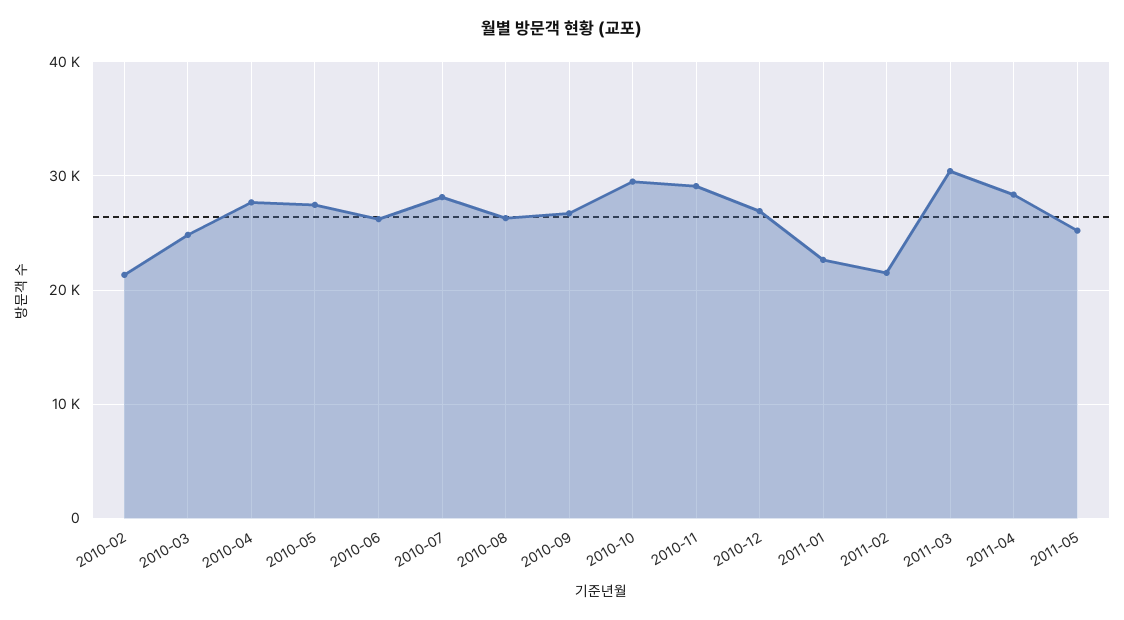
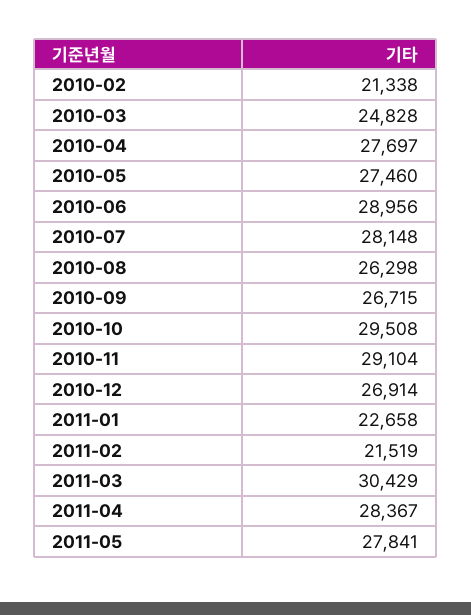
2010-06: 26000 -> 28956
2011-05: 25000 -> 27841

